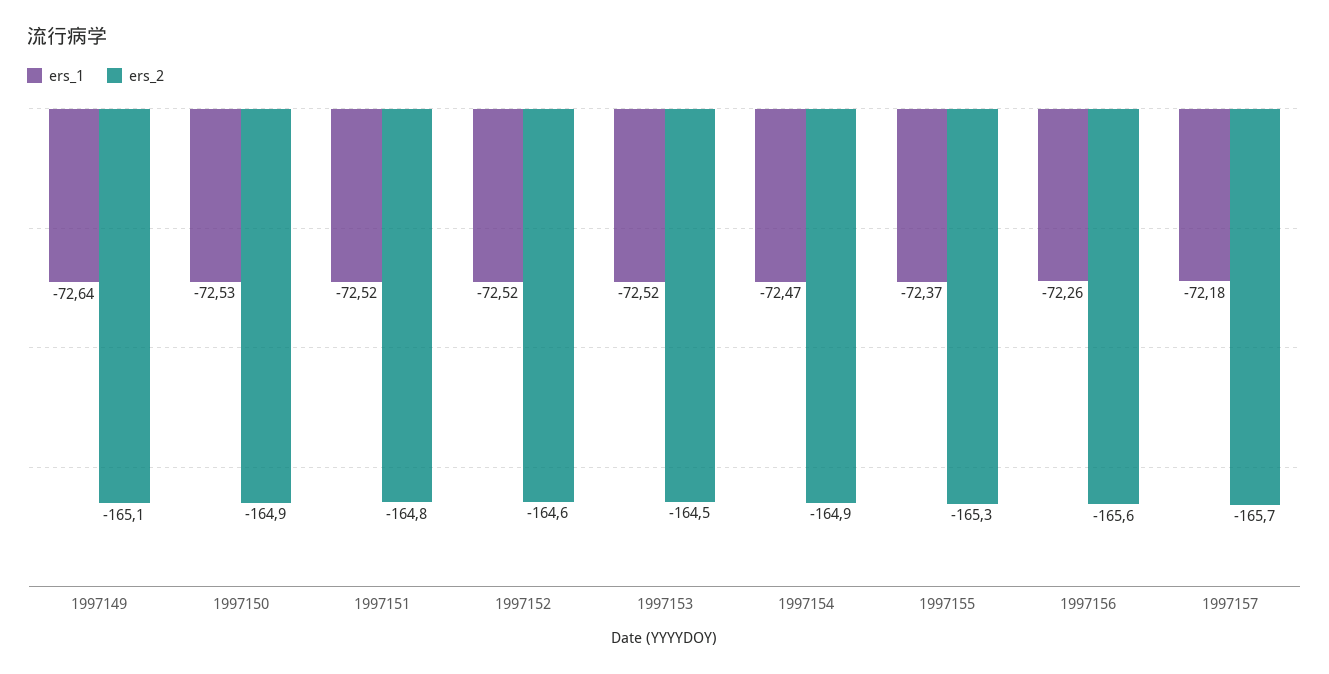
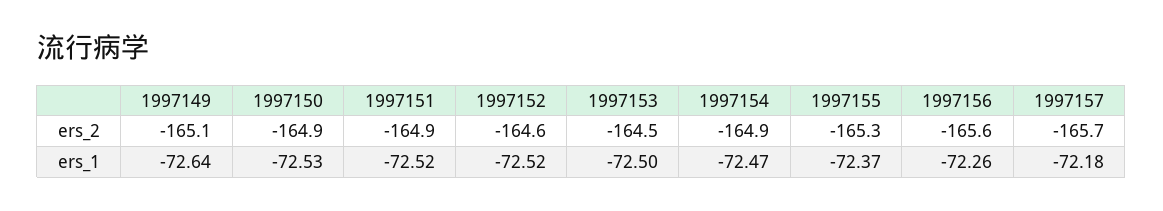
ers_2, 1997151: -164.8 -> -164.9
ers_1, 1997153: -72.52 -> -72.5

